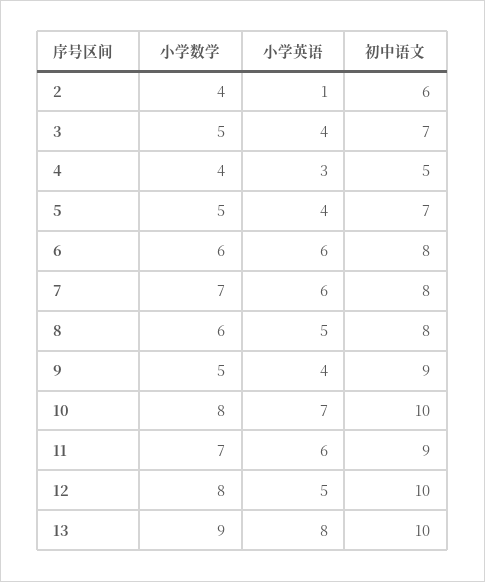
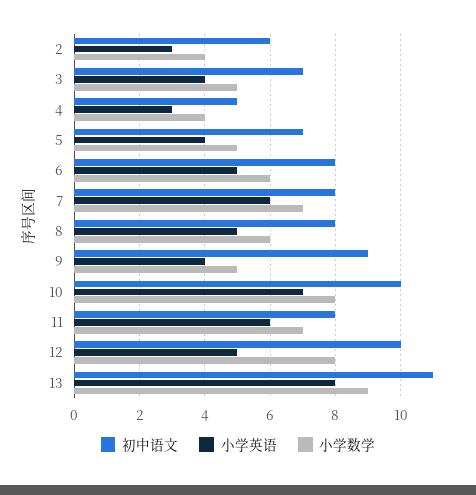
小学英语, 2: 1 -> 3
小学英语, 6: 6 -> 5
初中语文, 11: 9 -> 8
初中语文, 13: 10 -> 11

